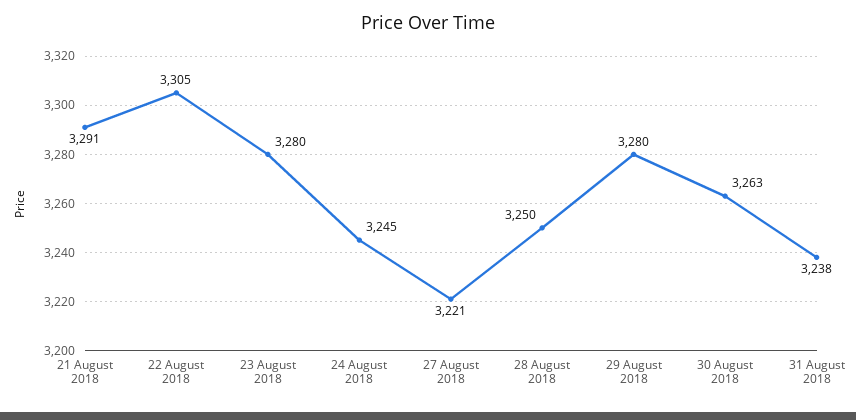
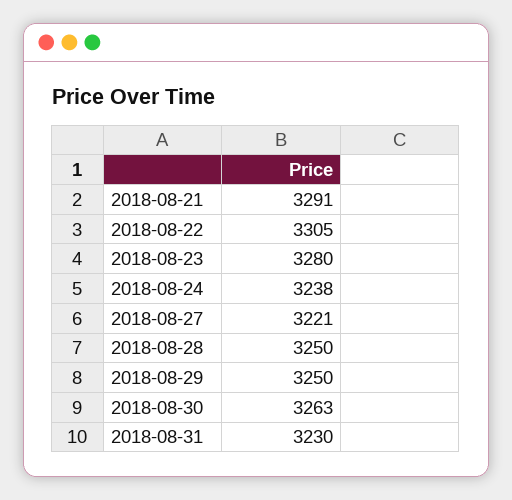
24 August 2018: 3245 -> 3238
29 August 2018: 3280 -> 3250
31 August 2018: 3238 -> 3230

